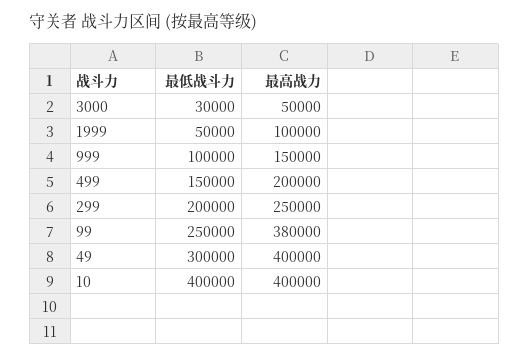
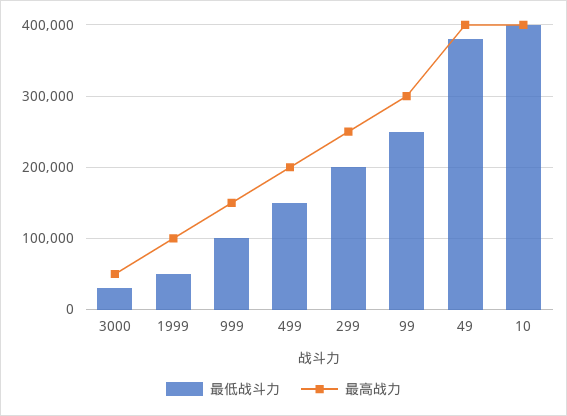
最高战力, 99: 380000 -> 300000
最低战斗力, 49: 300000 -> 380000

